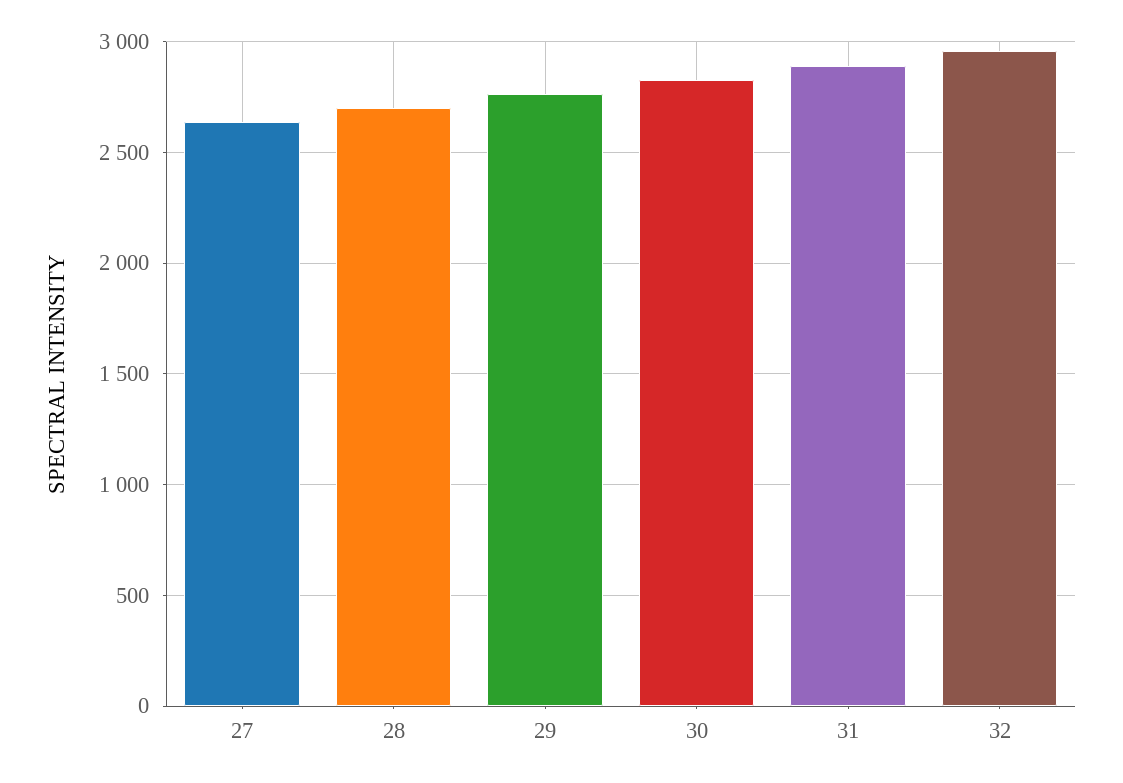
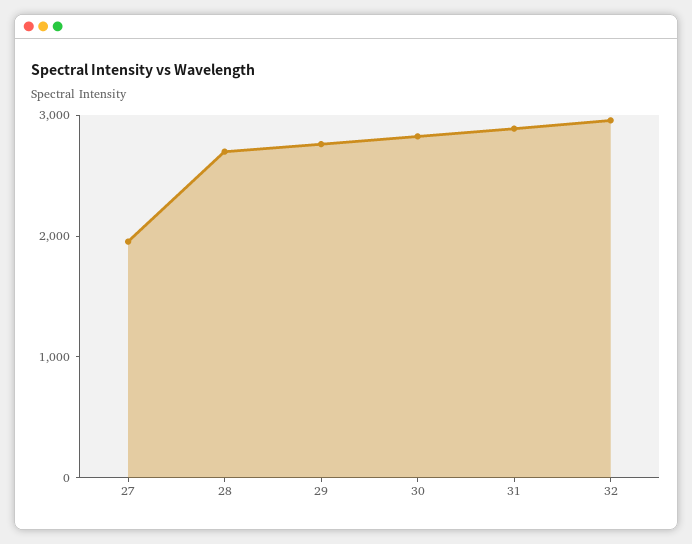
27: 2650 -> 2000

